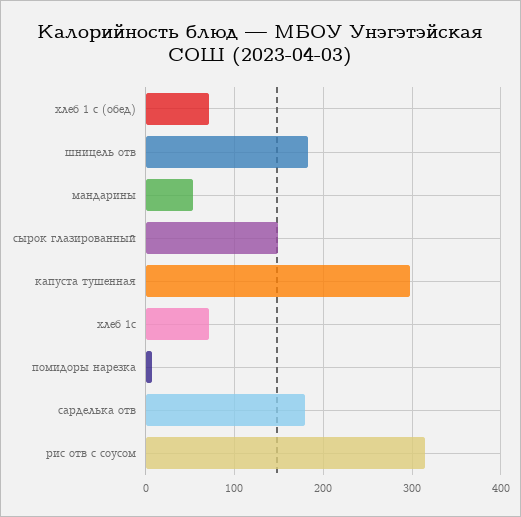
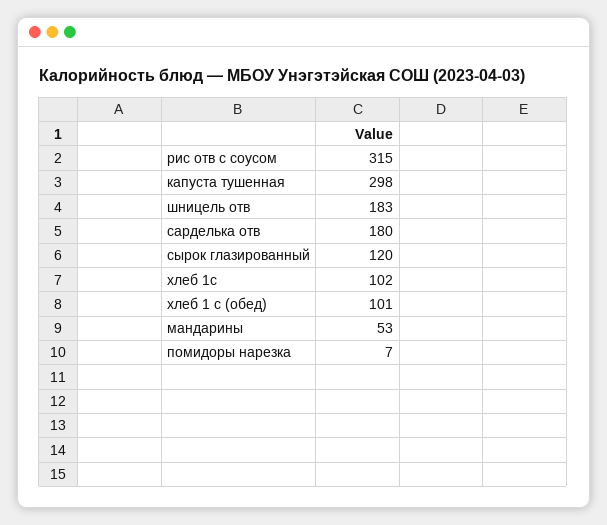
хлеб 1 с (обед): 70 -> 101
сырок глазированный: 150 -> 120
хлеб 1с: 70 -> 102

